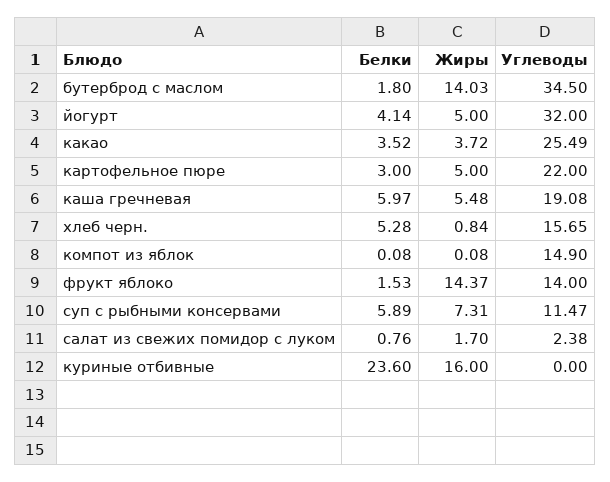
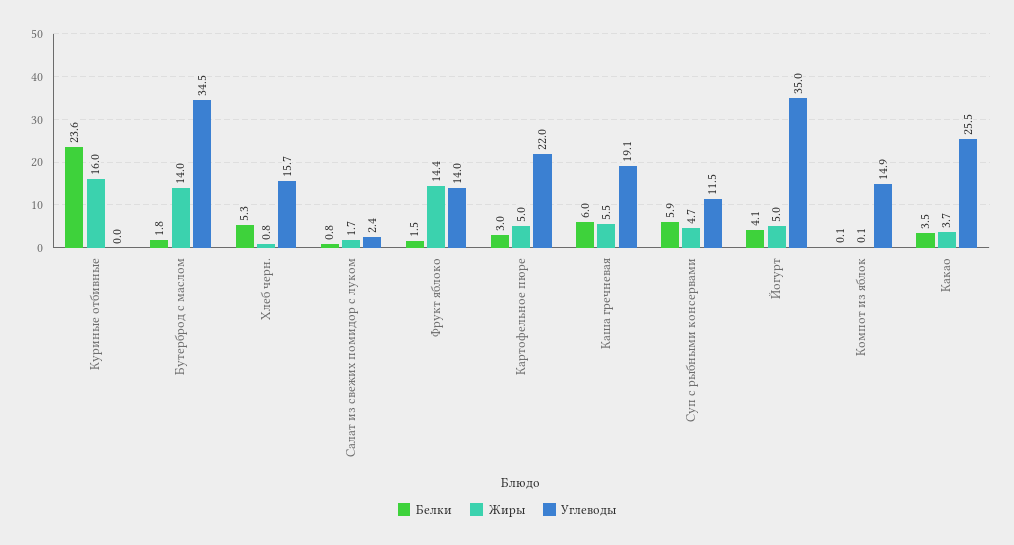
Углеводы, йогурт: 32 -> 35
Жиры, суп с рыбными консервами: 7.31 -> 4.7

